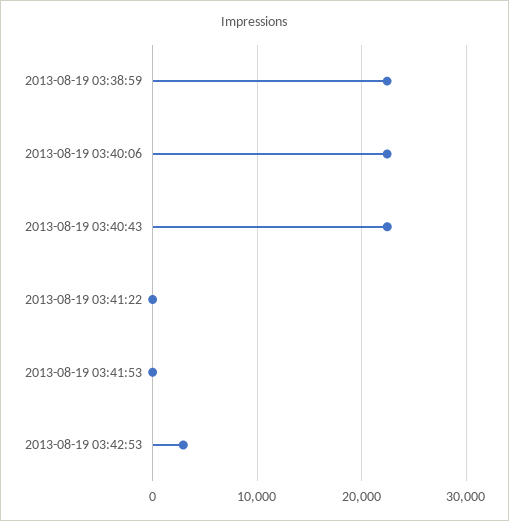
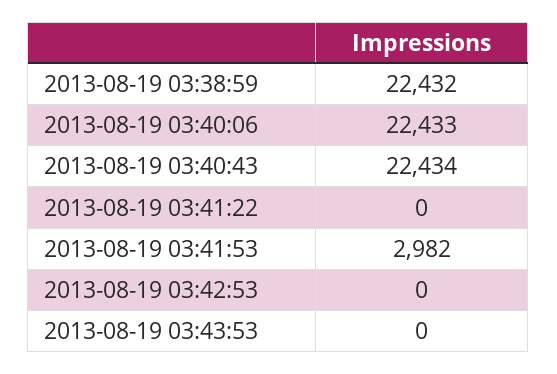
2013-08-19 03:41:53: 0 -> 2982
2013-08-19 03:42:53: 3000 -> 0
2013-08-19 03:43:53: none -> 0

